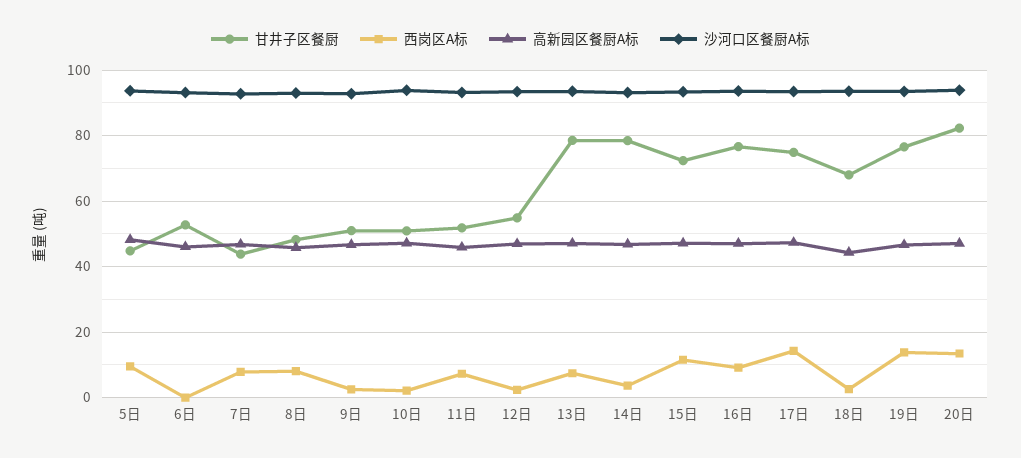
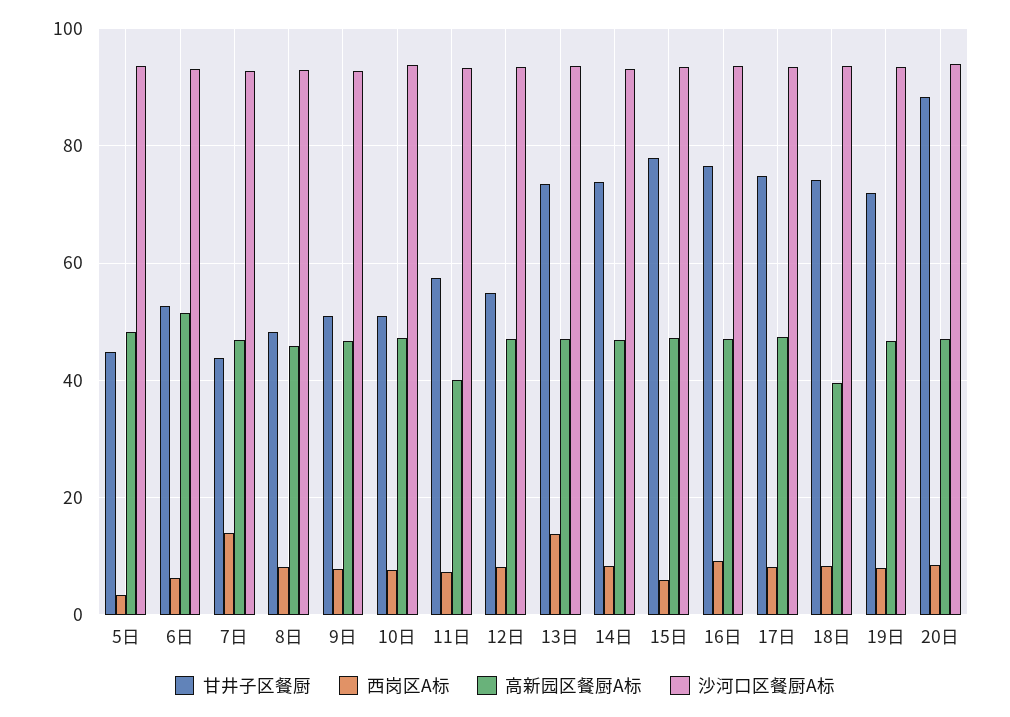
西岗区A标, 5日: 10 -> 4
西岗区A标, 6日: 0 -> 6
高新园区餐厨A标, 6日: 46 -> 52
西岗区A标, 7日: 8 -> 14
西岗区A标, 9日: 2 -> 8
西岗区A标, 10日: 2 -> 8
甘井子区餐厨, 11日: 52 -> 58
高新园区餐厨A标, 11日: 46 -> 40
西岗区A标, 12日: 2 -> 8
甘井子区餐厨, 13日: 78 -> 74
西岗区A标, 13日: 8 -> 14
甘井子区餐厨, 14日: 78 -> 74
西岗区A标, 14日: 4 -> 8
甘井子区餐厨, 15日: 72 -> 78
西岗区A标, 15日: 12 -> 6
西岗区A标, 17日: 14 -> 8
甘井子区餐厨, 18日: 68 -> 74
西岗区A标, 18日: 2 -> 8
高新园区餐厨A标, 18日: 44 -> 40
甘井子区餐厨, 19日: 76 -> 72
西岗区A标, 19日: 14 -> 8
甘井子区餐厨, 20日: 82 -> 88
西岗区A标, 20日: 14 -> 8

